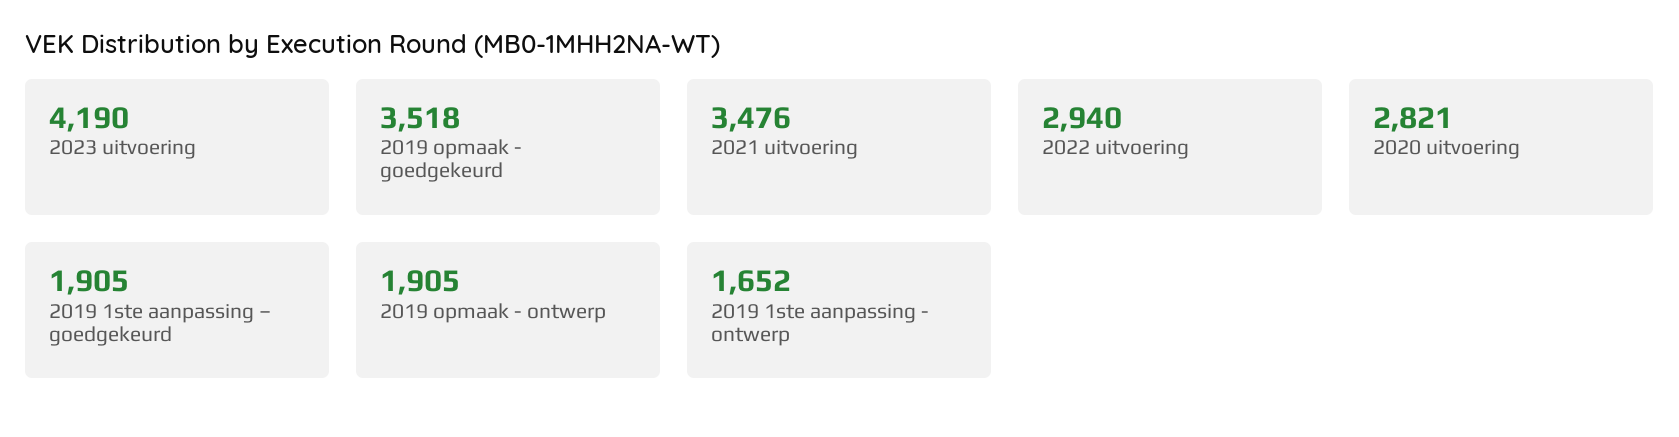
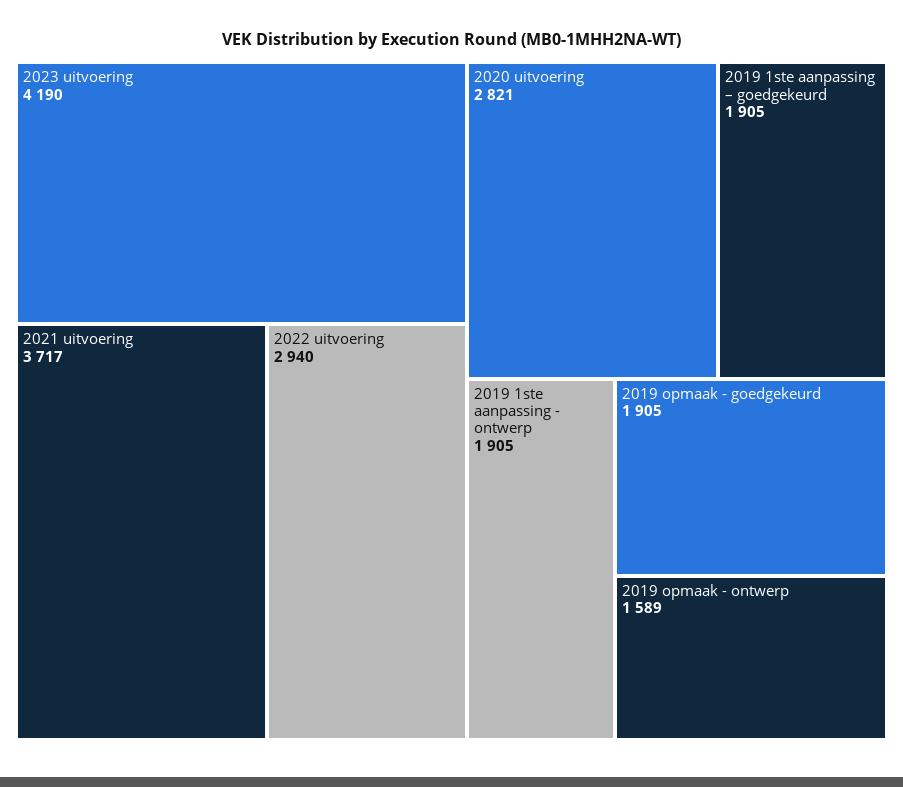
2019 opmaak - goedgekeurd: 3518 -> 1905
2021 uitvoering: 3476 -> 3717
2019 opmaak - ontwerp: 1905 -> 1589
2019 1ste aanpassing - ontwerp: 1652 -> 1905

